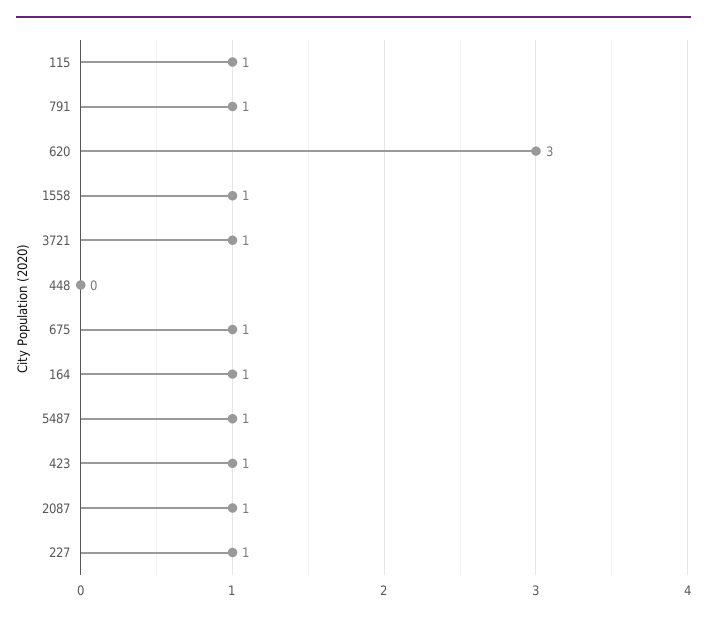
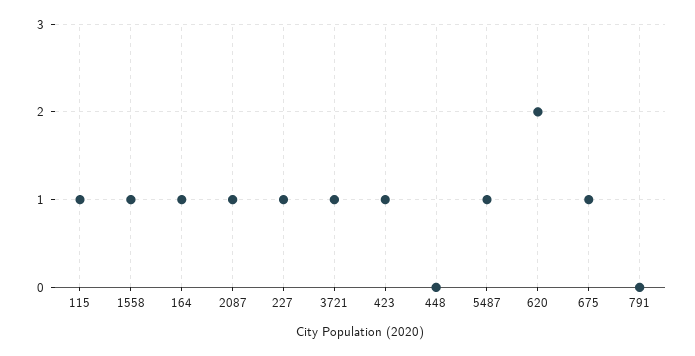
791: 1 -> 0
620: 3 -> 2

